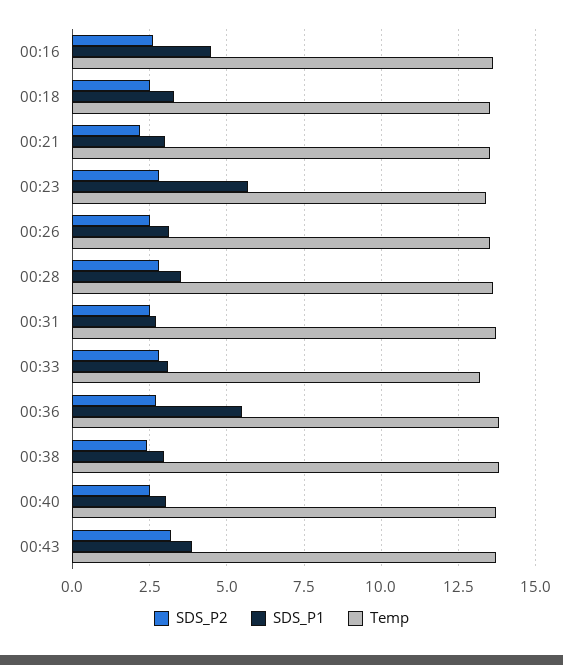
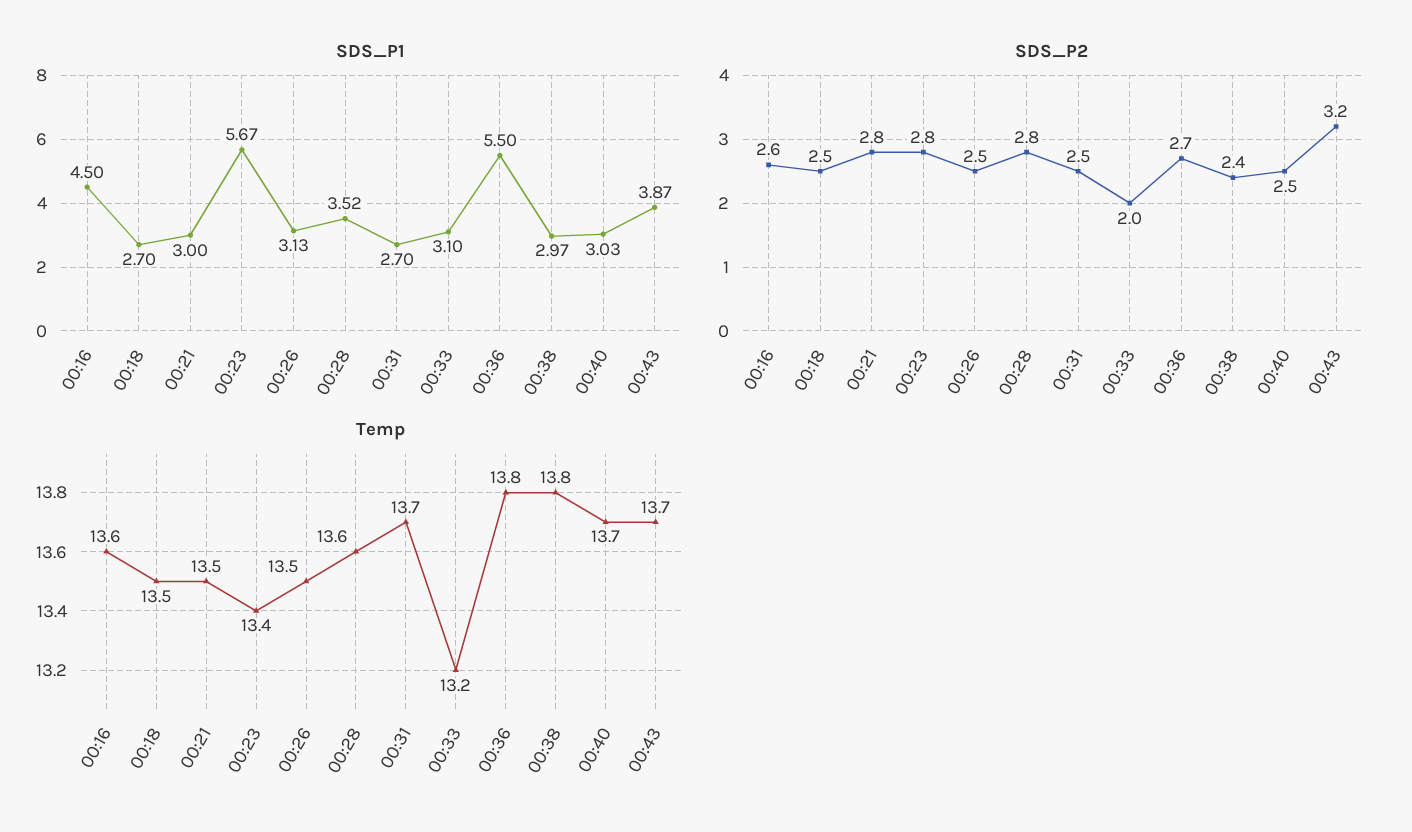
SDS_P1, 00:18: 3.25 -> 2.7
SDS_P2, 00:21: 2.25 -> 2.8
SDS_P2, 00:33: 2.75 -> 2

